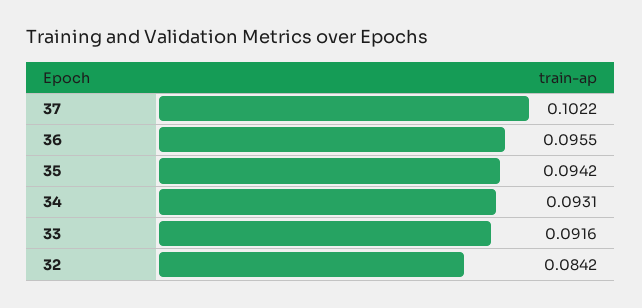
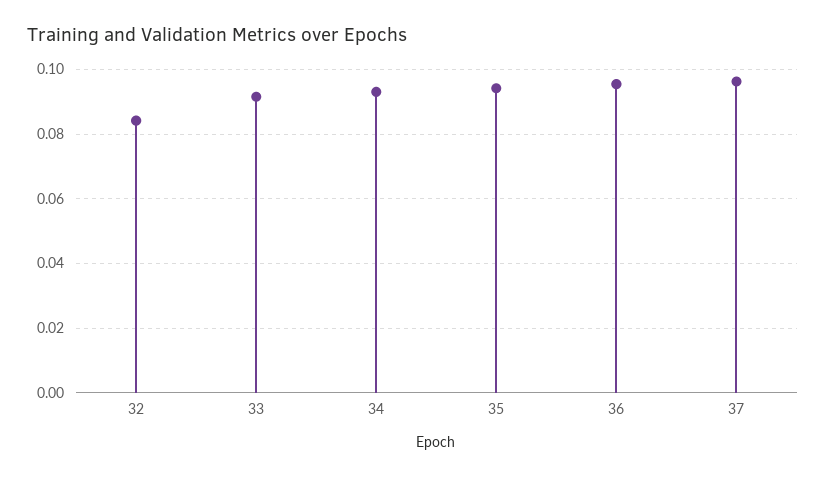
37: 0.1022 -> 0.096

